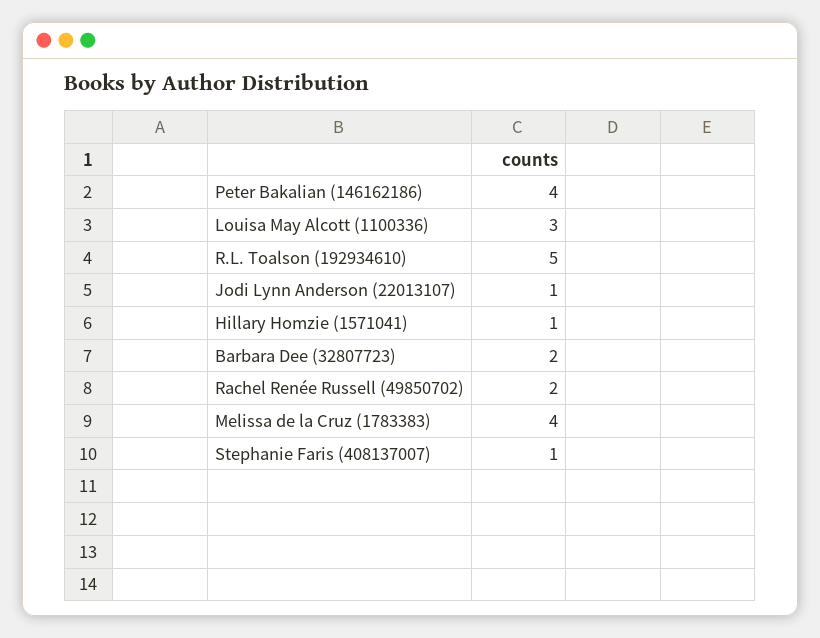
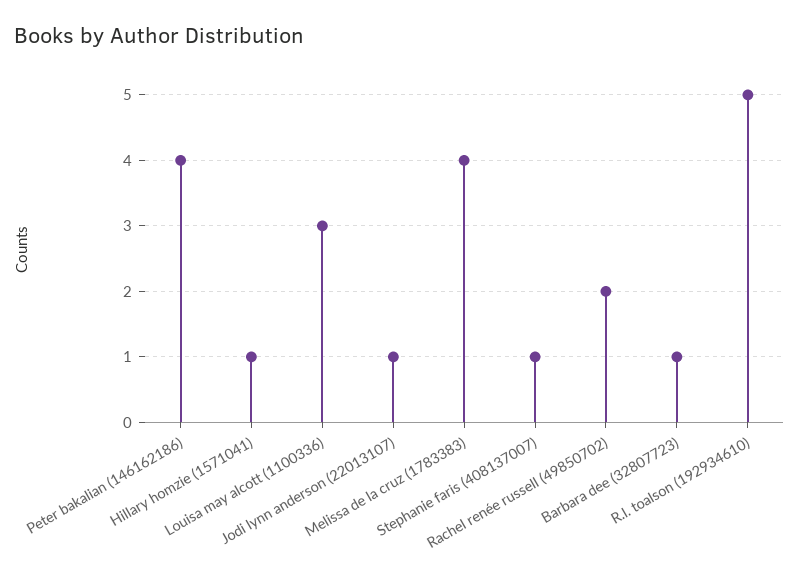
Barbara Dee (32807723): 2 -> 1

